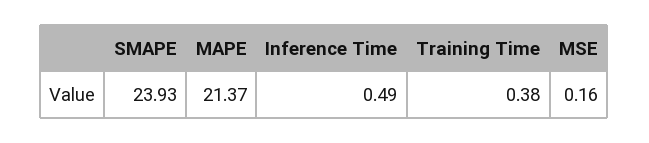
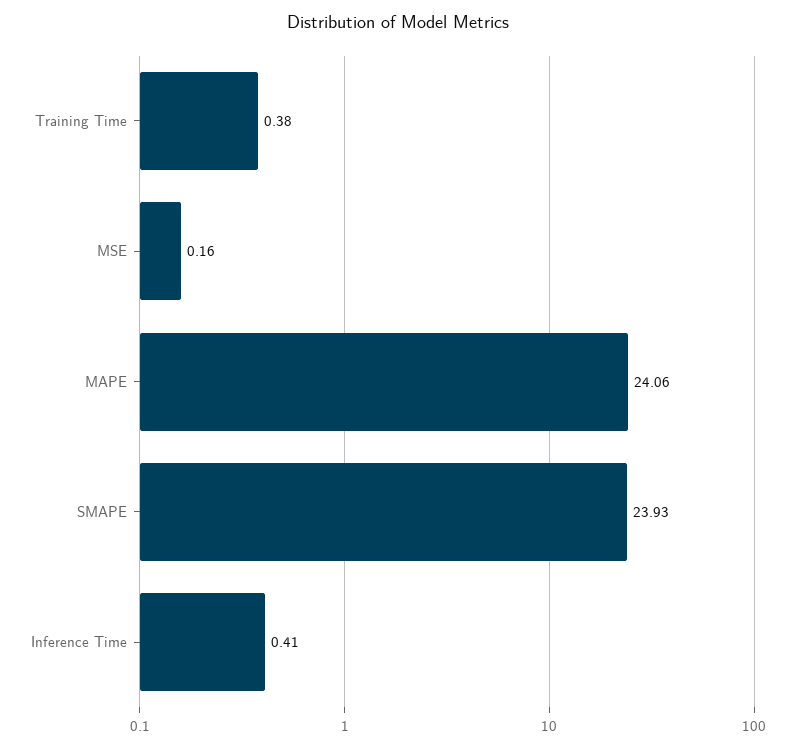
MAPE: 21.37 -> 24.06
Inference Time: 0.49 -> 0.41

